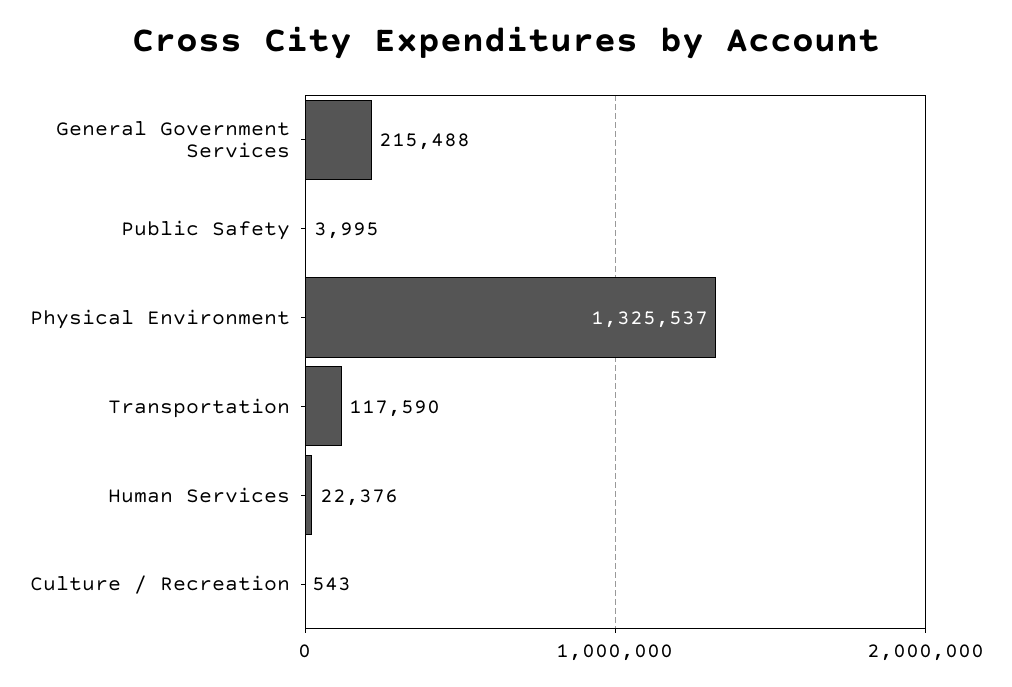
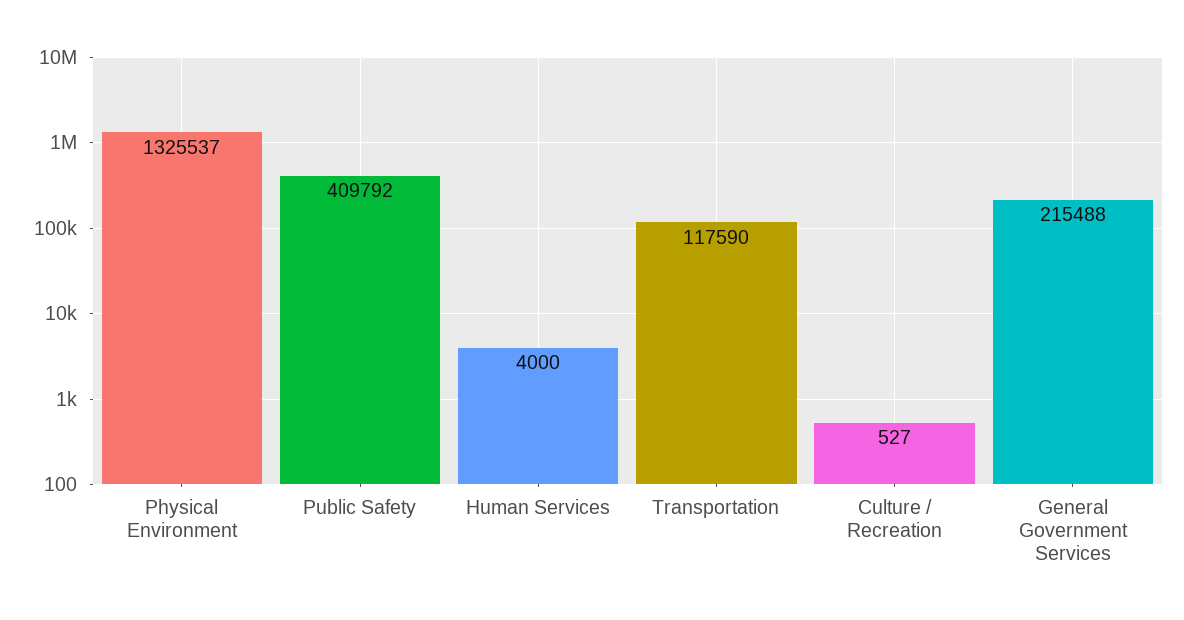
Public Safety: 3995 -> 409792
Human Services: 22376 -> 4000
Culture / Recreation: 543 -> 527

